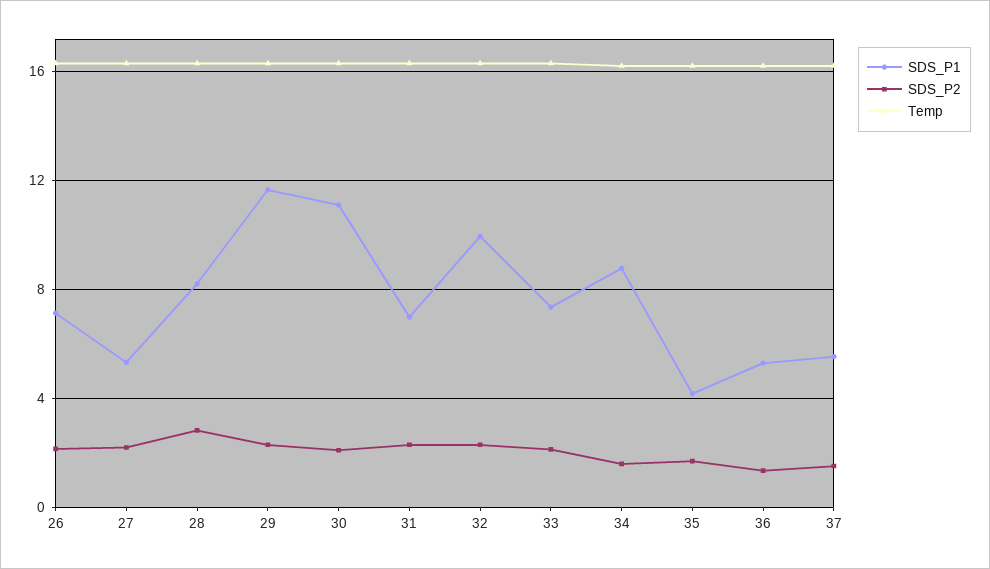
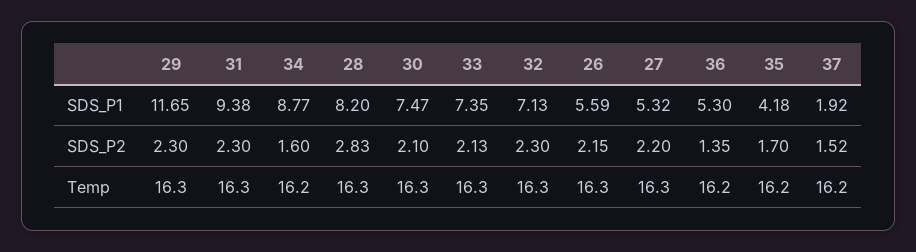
SDS_P1, 26: 7 -> 5.59
SDS_P1, 30: 11 -> 7.47
SDS_P1, 31: 7 -> 9.38
SDS_P1, 32: 10 -> 7.13
SDS_P1, 37: 5.5 -> 1.92

